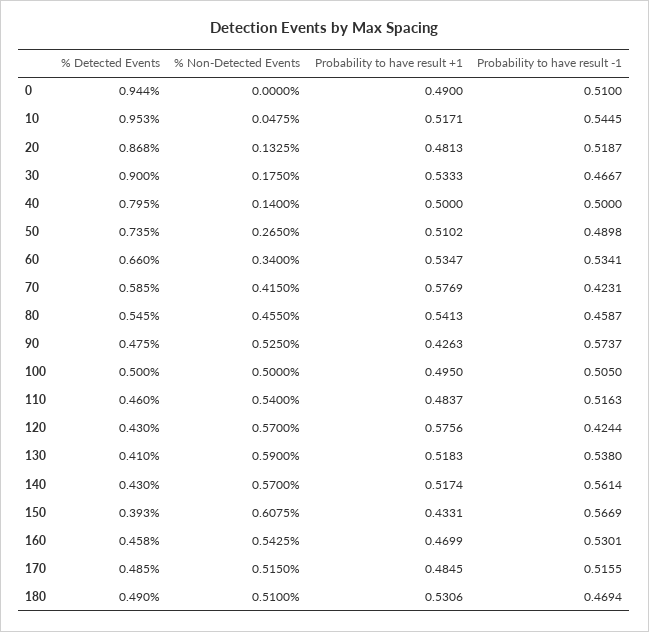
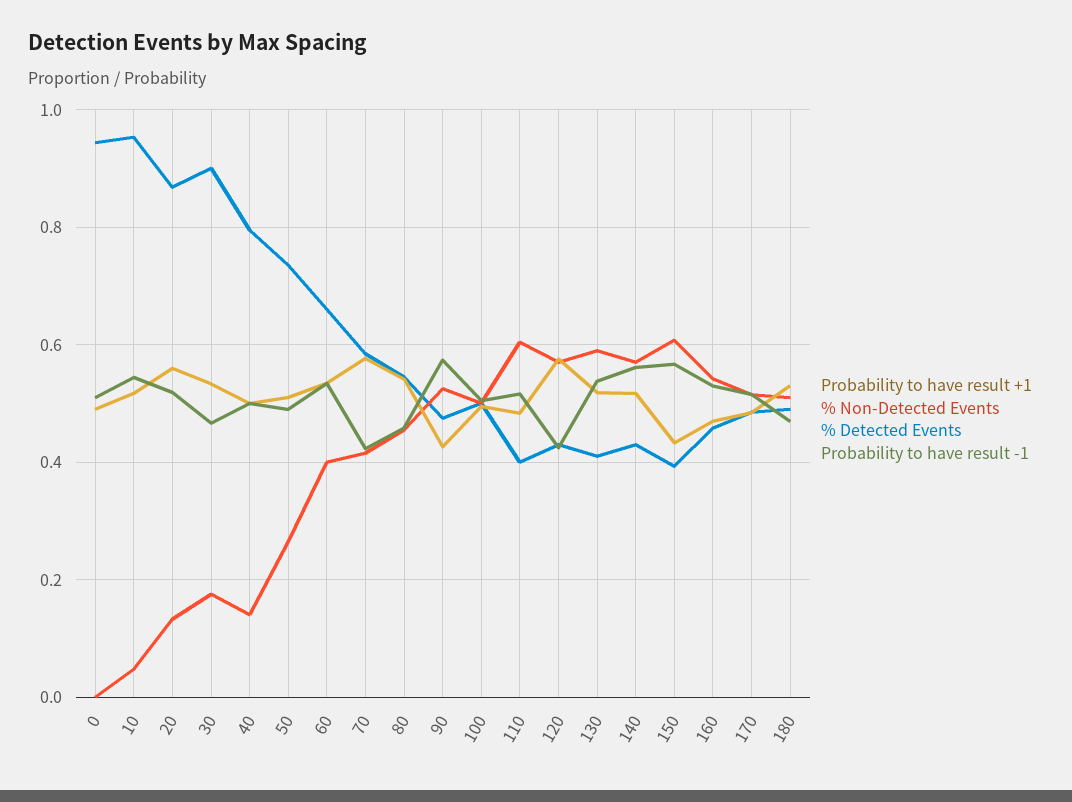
Probability to have result +1, 20: 0.4813 -> 0.56
% Non-Detected Events, 60: 0.34 -> 0.4
% Detected Events, 110: 0.46 -> 0.4
% Non-Detected Events, 110: 0.54 -> 0.6

